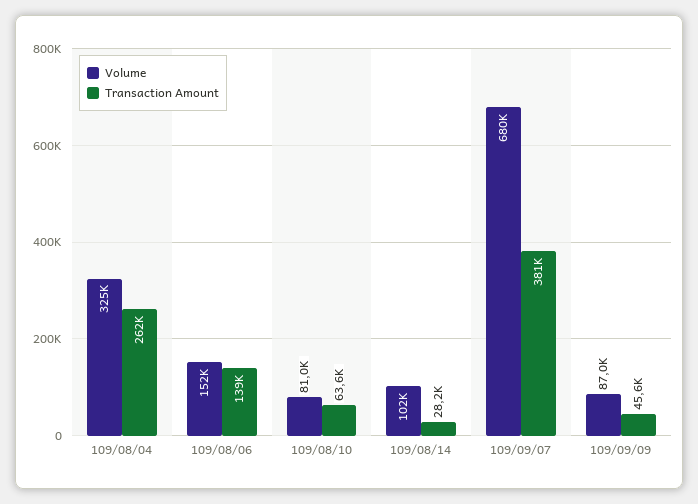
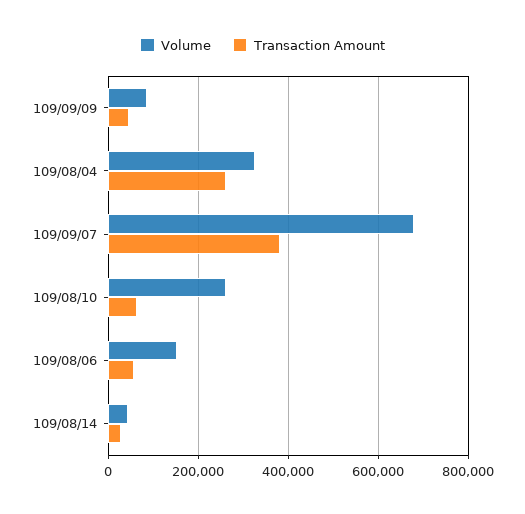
Transaction Amount, 109/08/06: 139000 -> 60000
Volume, 109/08/10: 81000 -> 260000
Volume, 109/08/14: 102000 -> 40000

